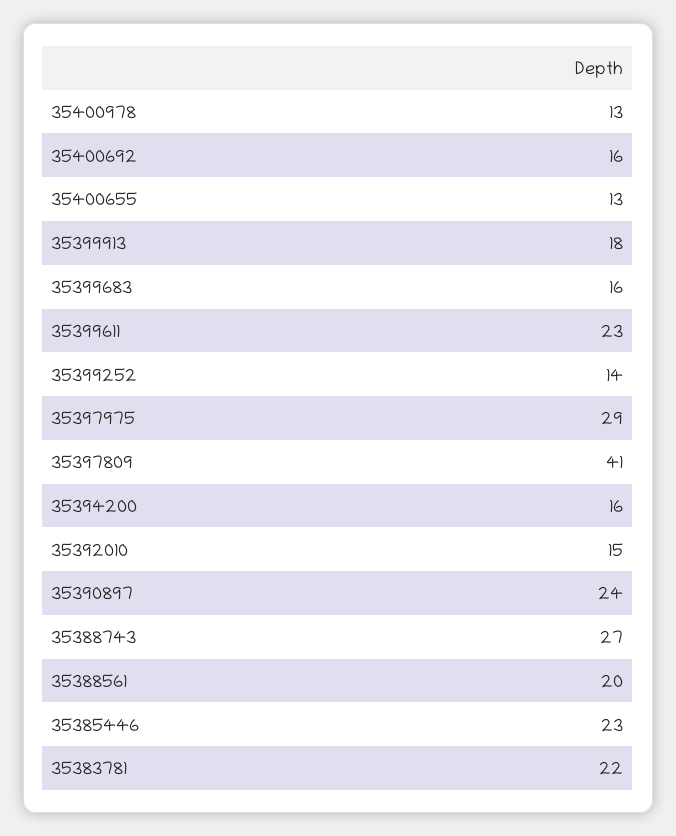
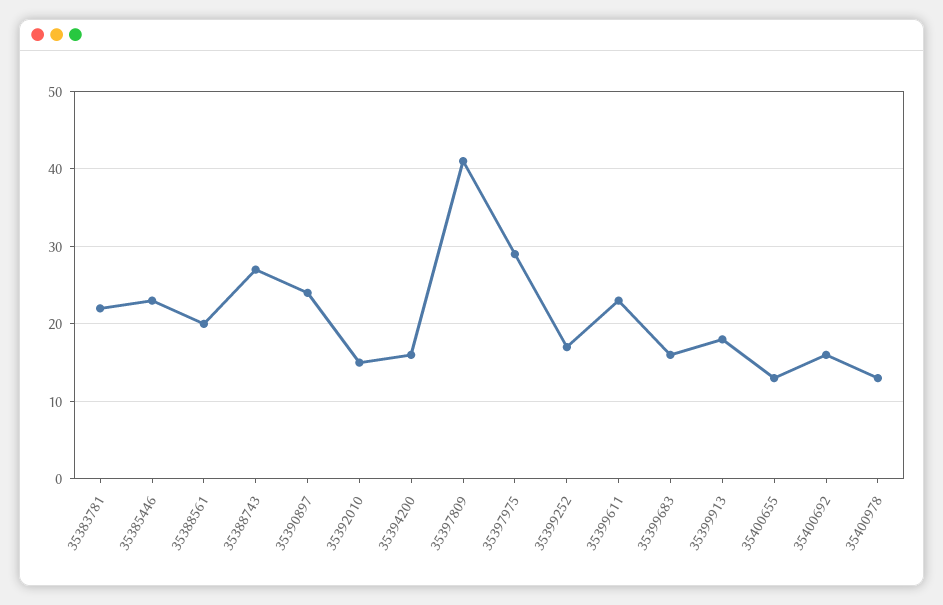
35399252: 14 -> 17

